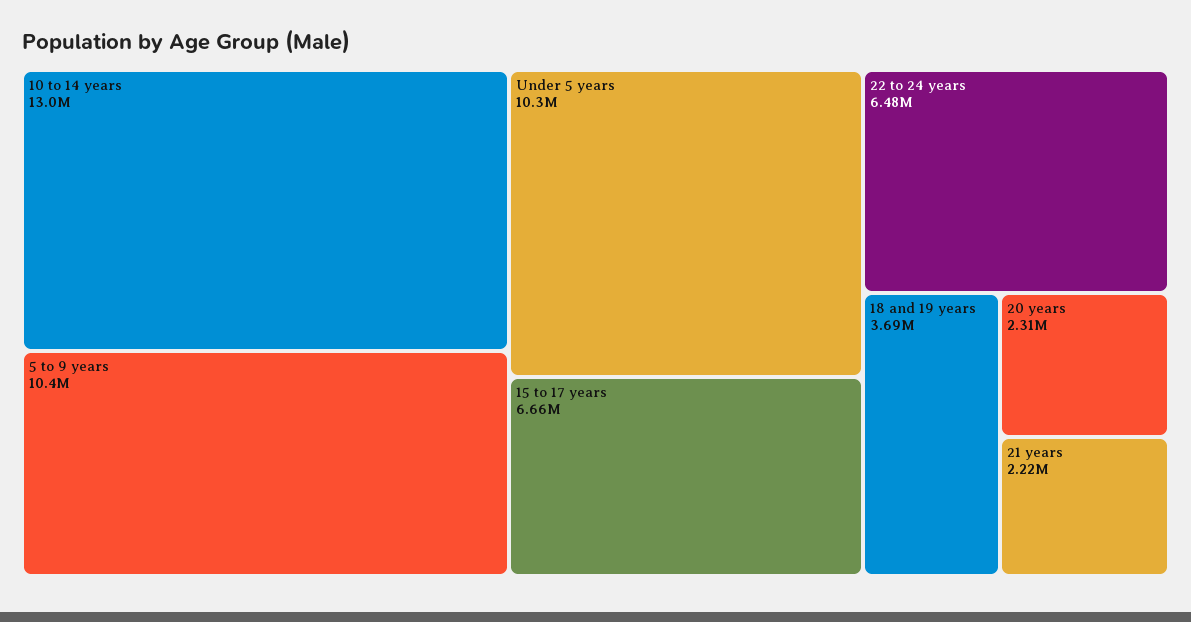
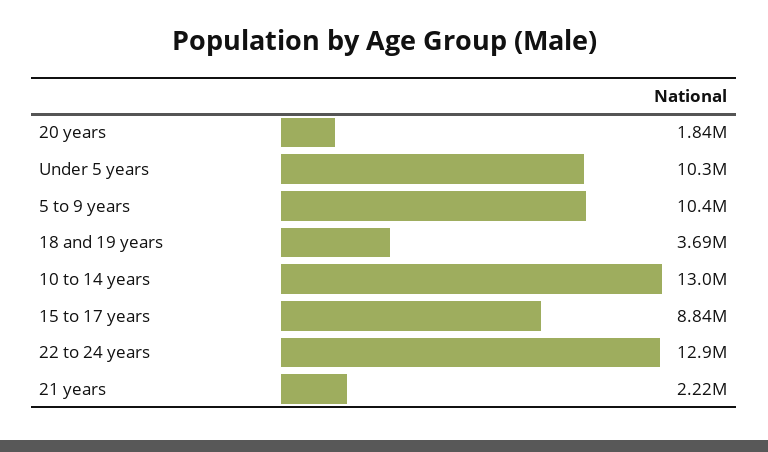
15 to 17 years: 6660000 -> 8840000
22 to 24 years: 6480000 -> 12900000
20 years: 2310000 -> 1840000

